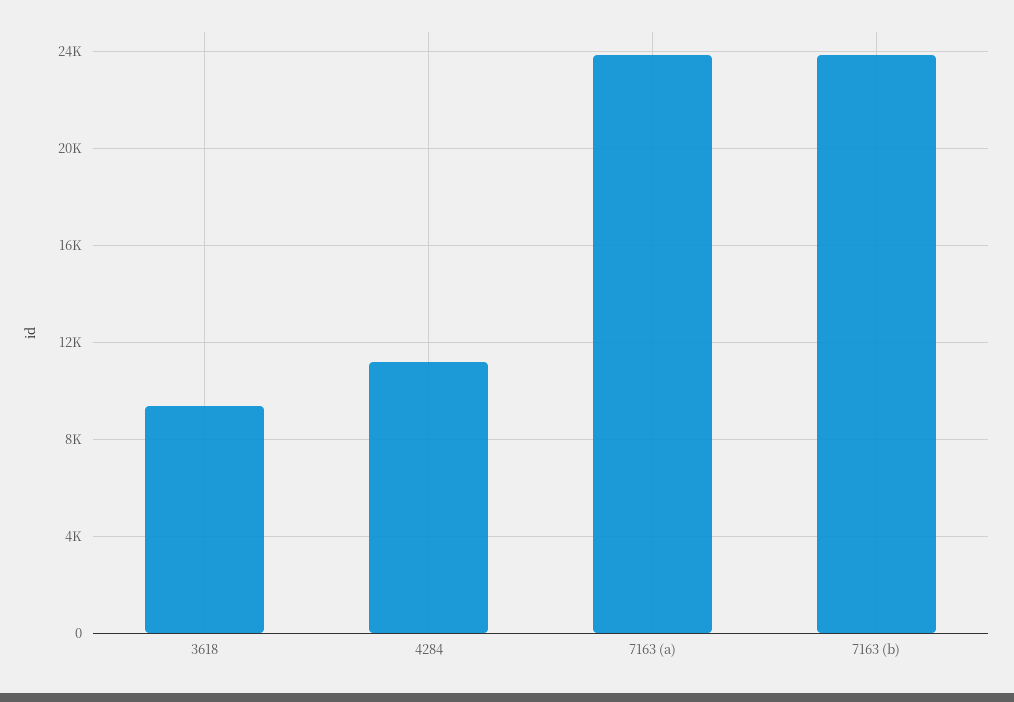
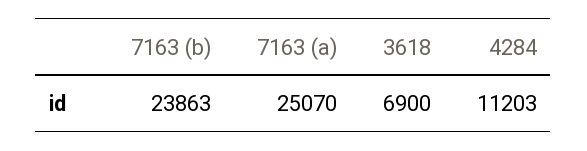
3618: 9500 -> 6900
7163 (a): 24000 -> 25070

